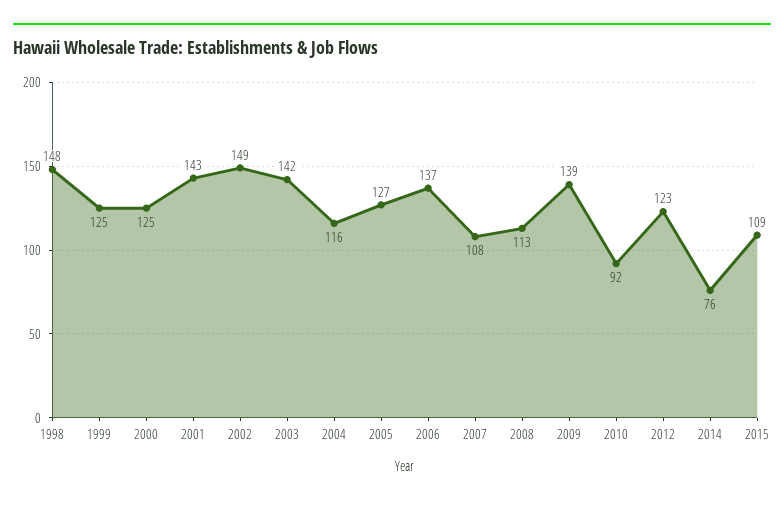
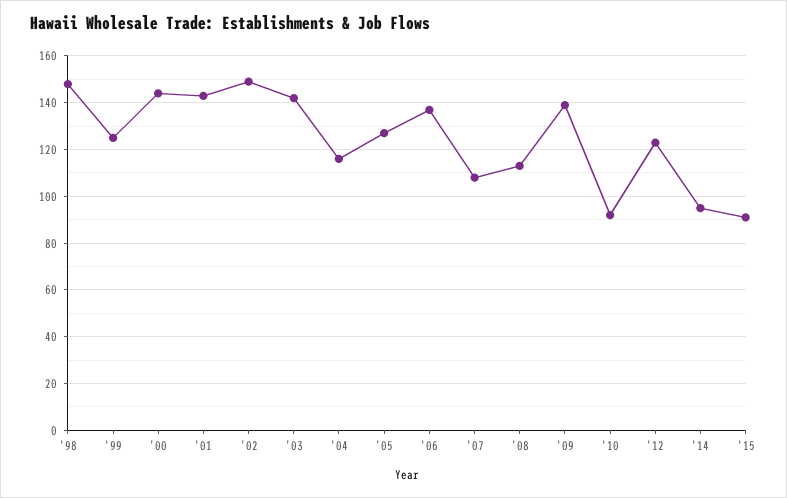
2000: 125 -> 145
2014: 76 -> 95
2015: 109 -> 90

